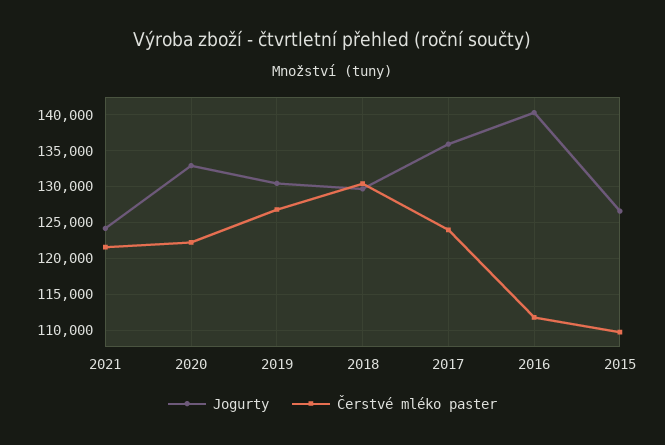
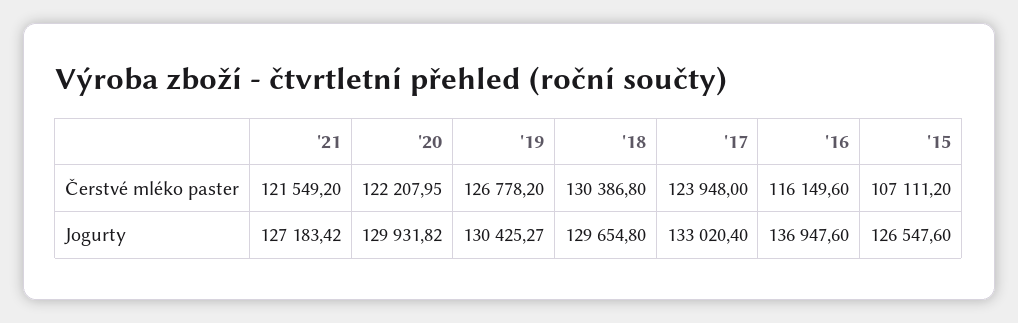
Jogurty, 2021: 124000 -> 127183.42
Jogurty, 2020: 133000 -> 129931.82
Jogurty, 2017: 136000 -> 133020.4
Jogurty, 2016: 140000 -> 136947.6
Čerstvé mléko paster, 2016: 112000 -> 116149.6
Čerstvé mléko paster, 2015: 110000 -> 107111.2

